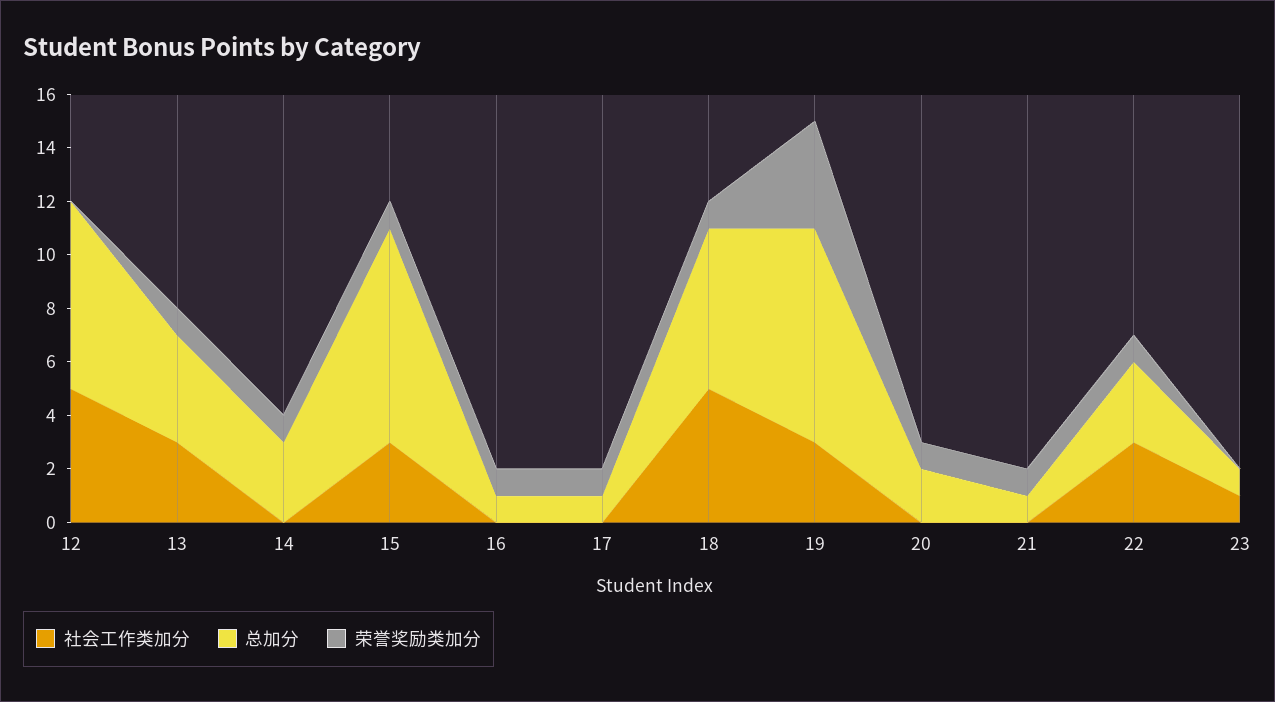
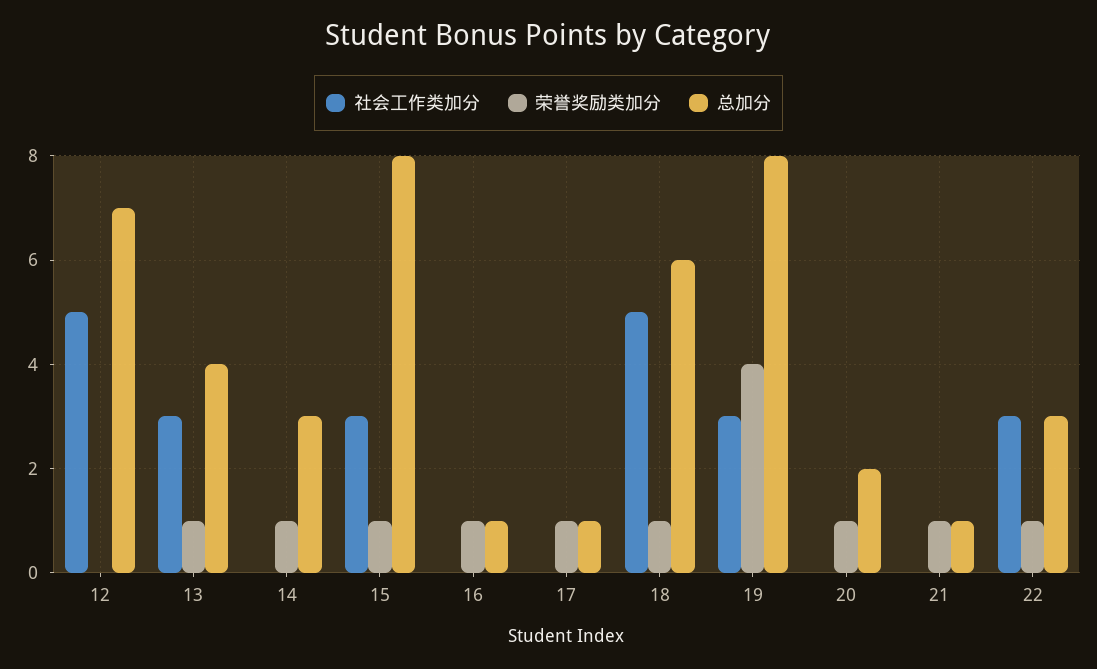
社会工作类加分, 23: 1 -> none
总加分, 23: 1 -> none
荣誉奖励类加分, 23: 0 -> none

